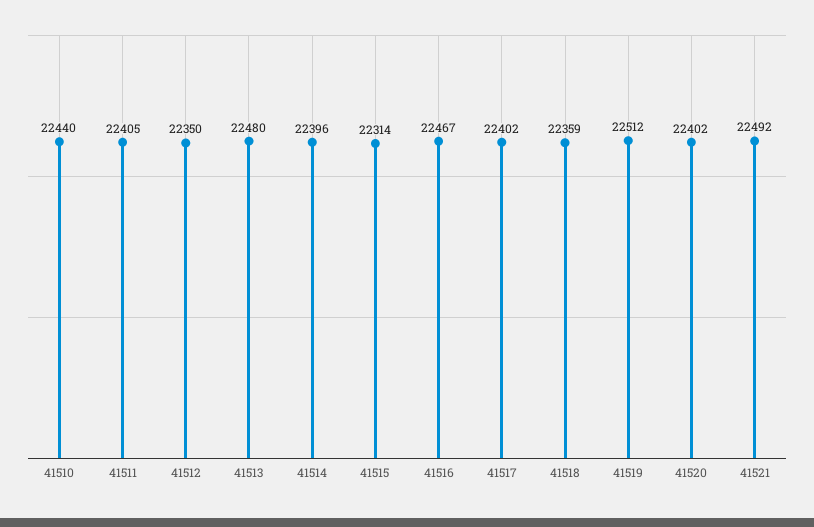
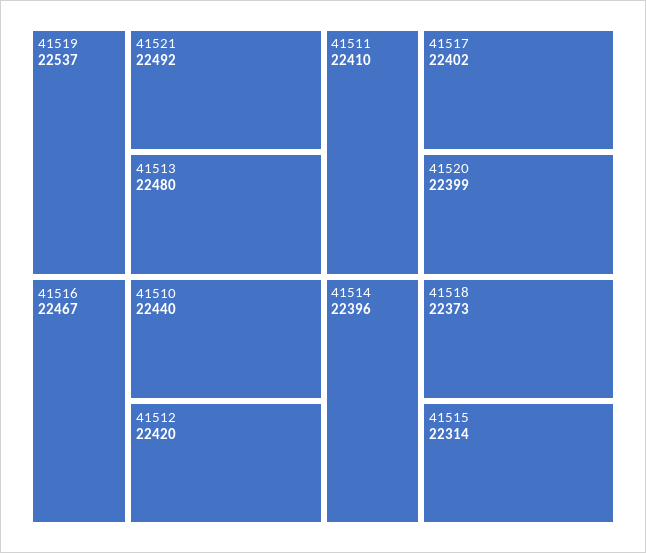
41511: 22405 -> 22410
41512: 22350 -> 22420
41518: 22359 -> 22373
41519: 22512 -> 22537
41520: 22402 -> 22399

